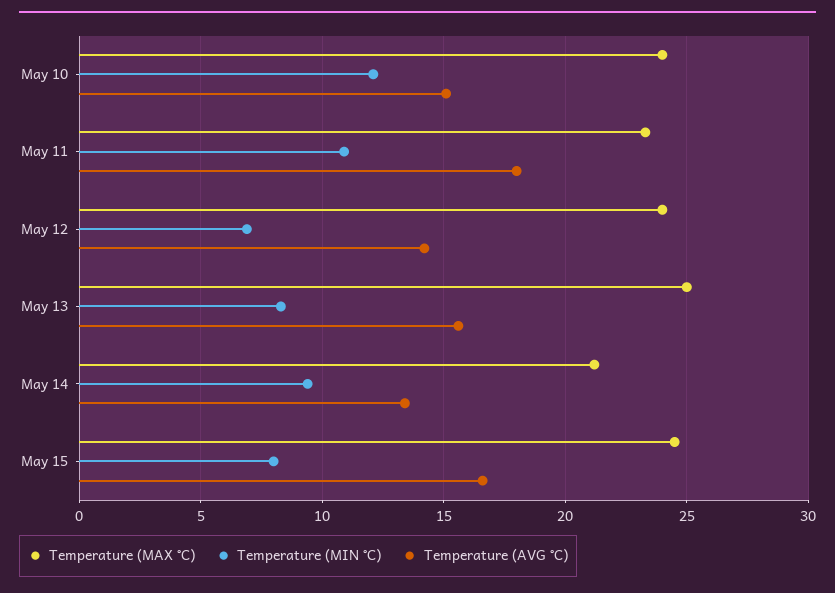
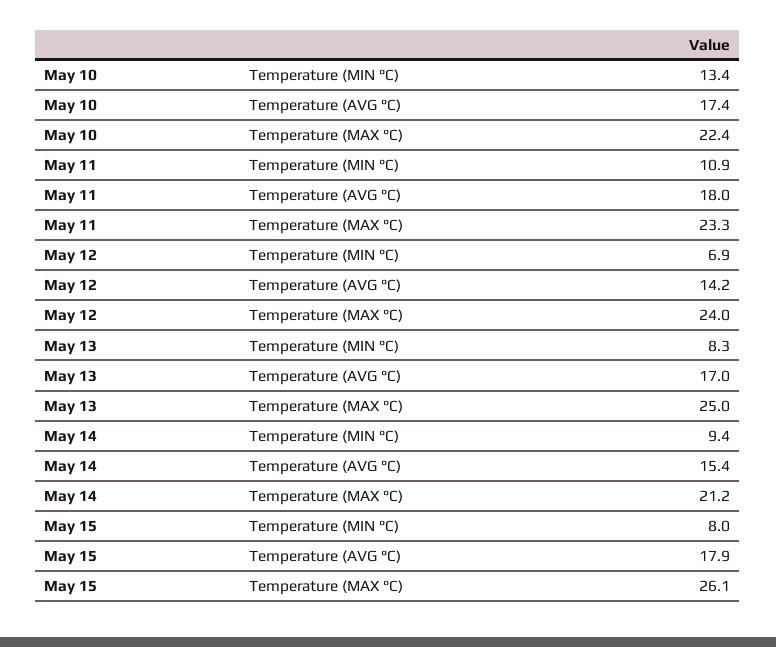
Temperature (MAX °C), May 10: 24 -> 22.4
Temperature (MIN °C), May 10: 12 -> 13.4
Temperature (AVG °C), May 10: 15 -> 17.4
Temperature (AVG °C), May 13: 15.5 -> 17
Temperature (AVG °C), May 14: 13.5 -> 15.4
Temperature (MAX °C), May 15: 24.5 -> 26.1
Temperature (AVG °C), May 15: 16.5 -> 17.9

